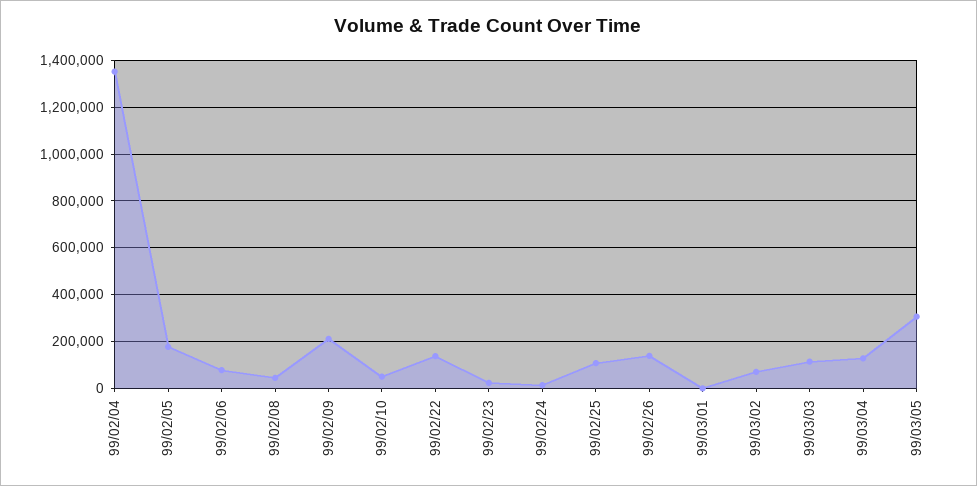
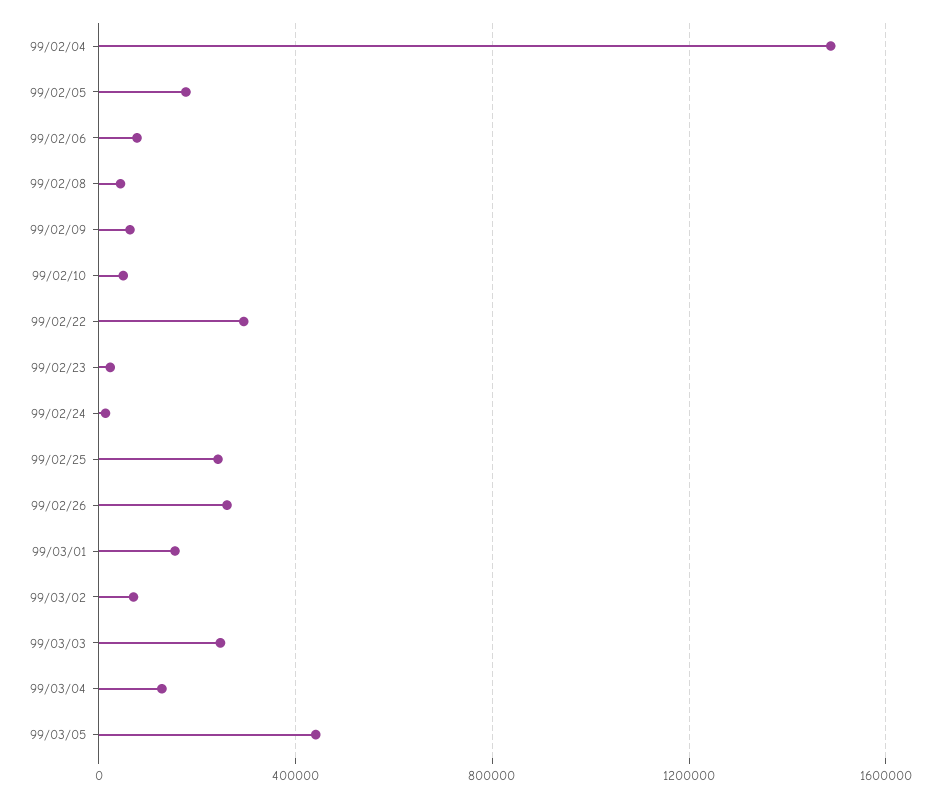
99/02/04: 1350000 -> 1500000
99/02/09: 200000 -> 50000
99/02/22: 150000 -> 300000
99/02/25: 100000 -> 250000
99/02/26: 150000 -> 250000
99/03/01: 0 -> 150000
99/03/03: 100000 -> 250000
99/03/05: 300000 -> 450000

